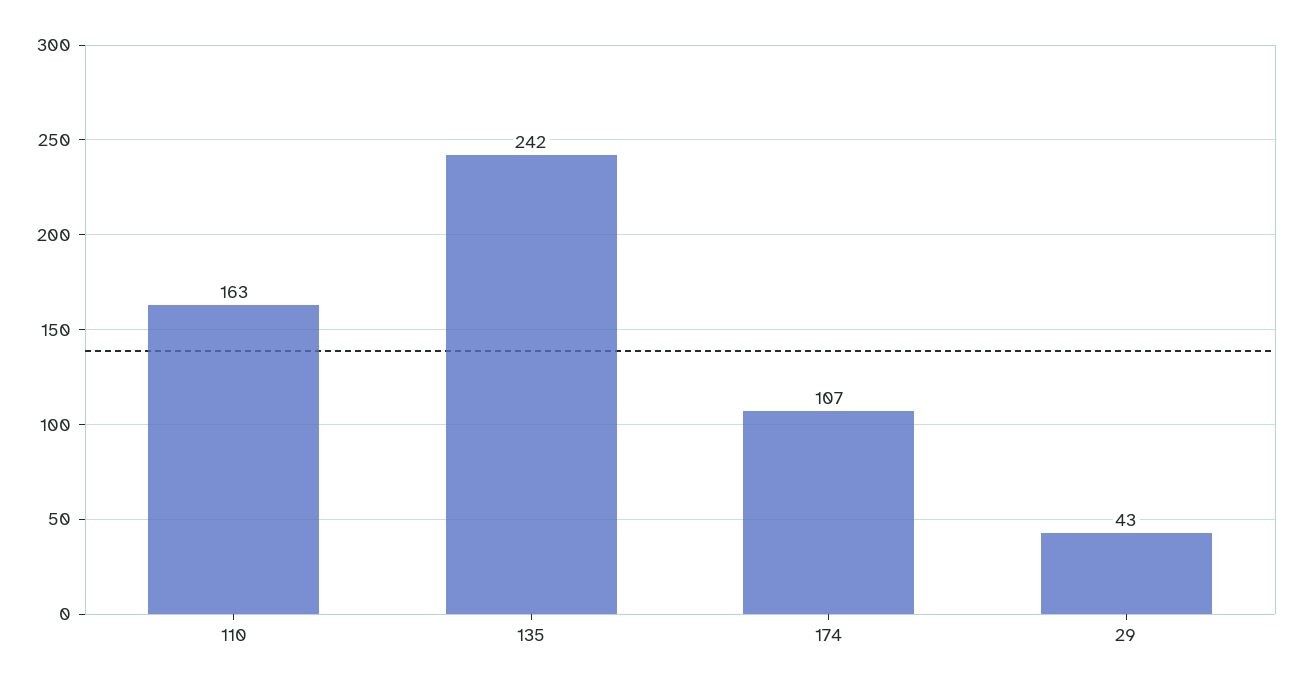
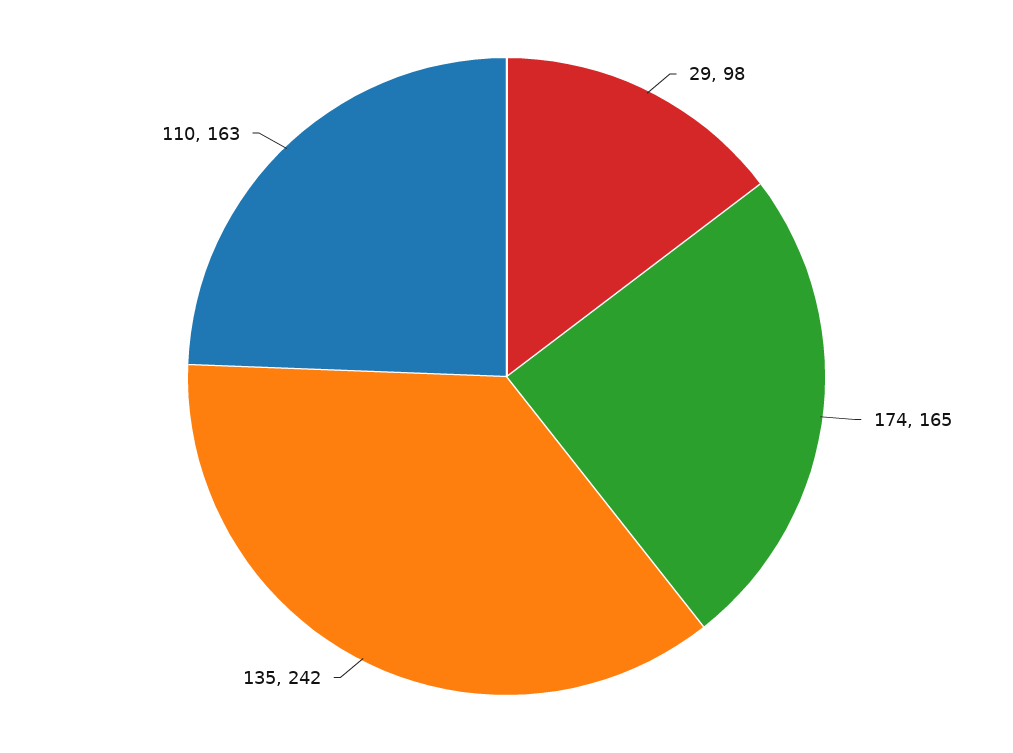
174: 107 -> 165
29: 43 -> 98

